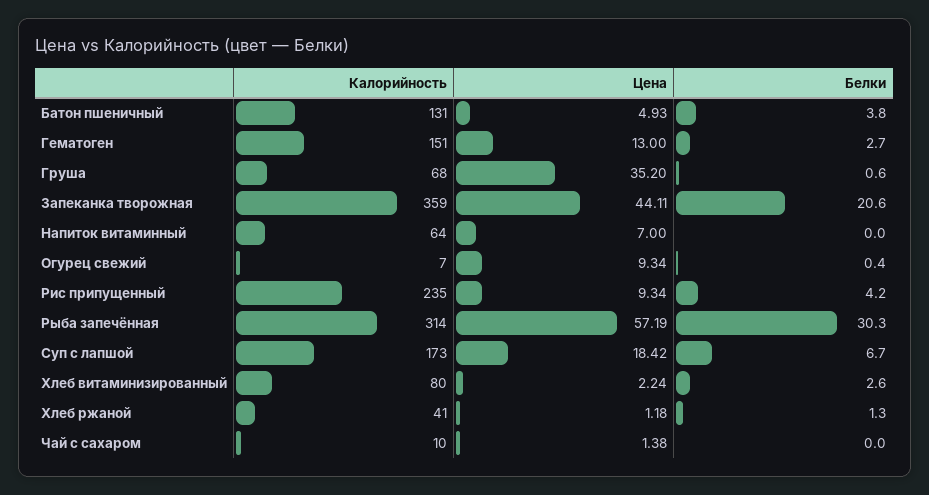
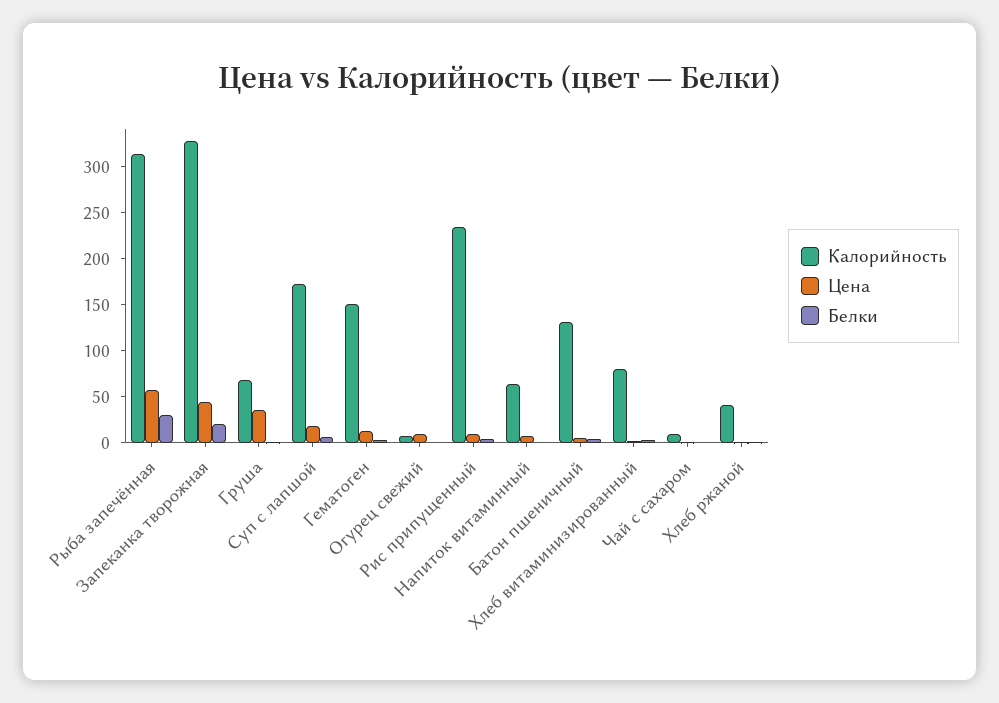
Калорийность, Запеканка творожная: 359 -> 330

